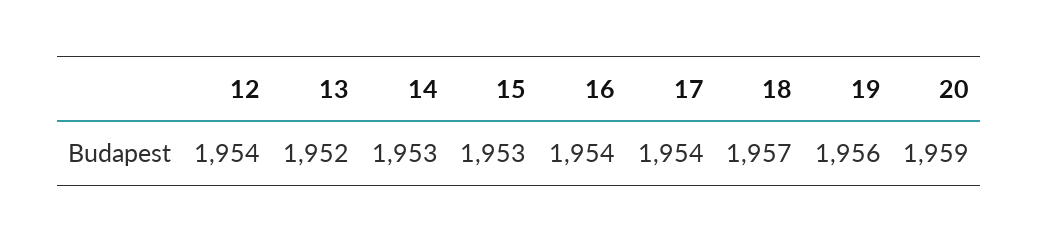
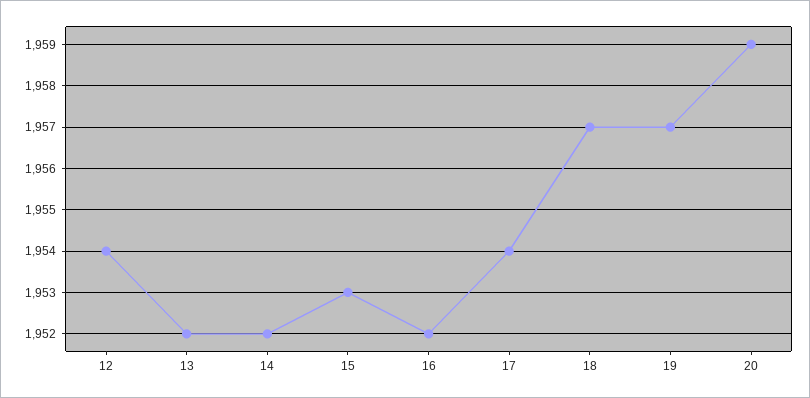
14: 1953 -> 1952
16: 1954 -> 1952
19: 1956 -> 1957

